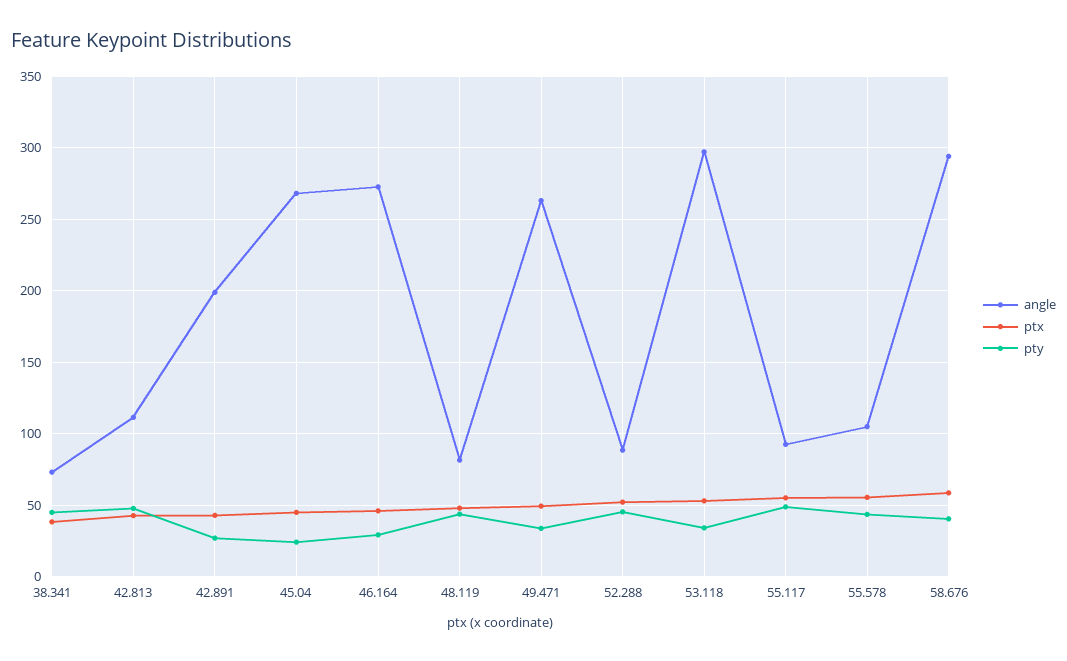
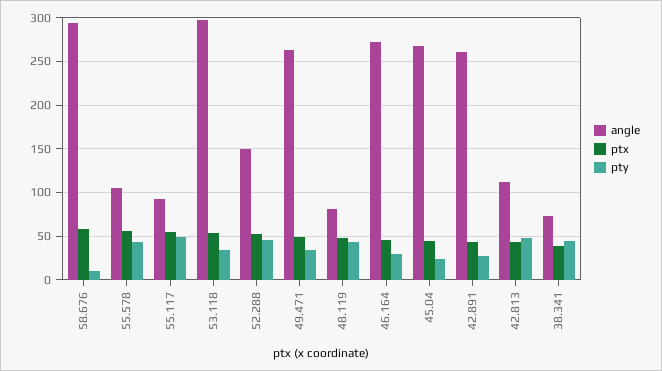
angle, 42.891: 200 -> 260
angle, 52.288: 90 -> 150
pty, 58.676: 40 -> 10

